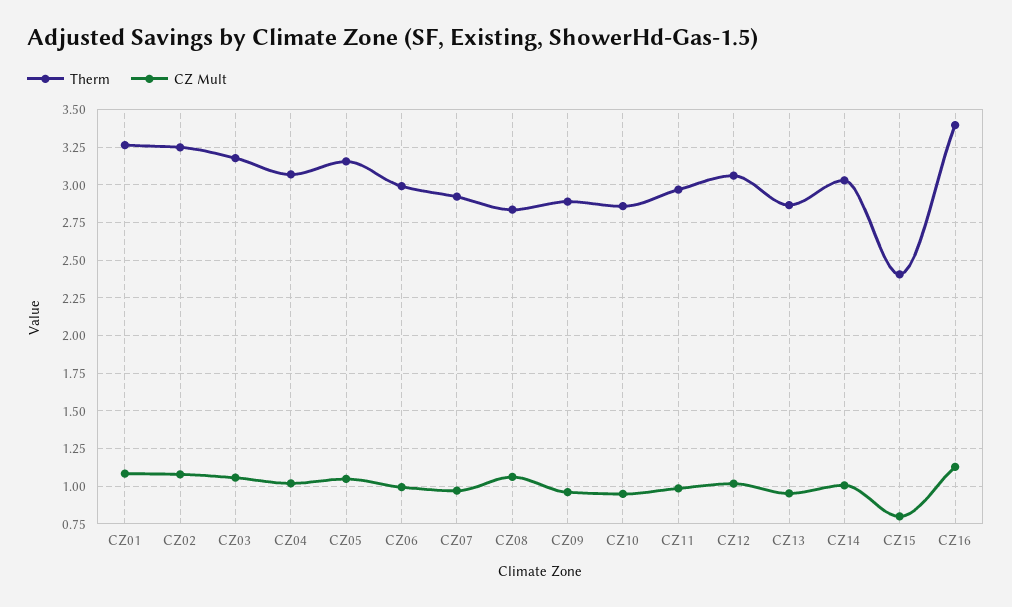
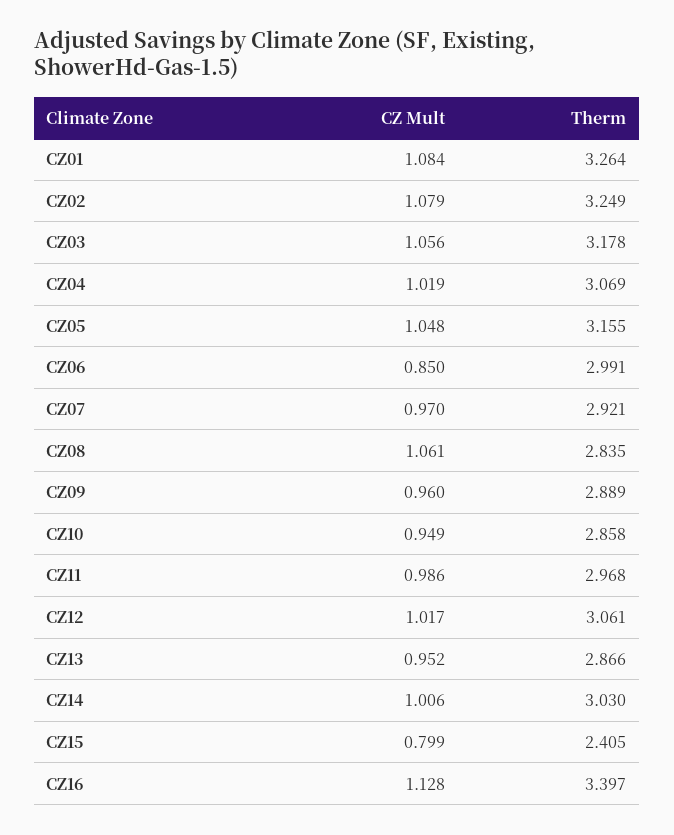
CZ Mult, CZ06: 1 -> 0.85

